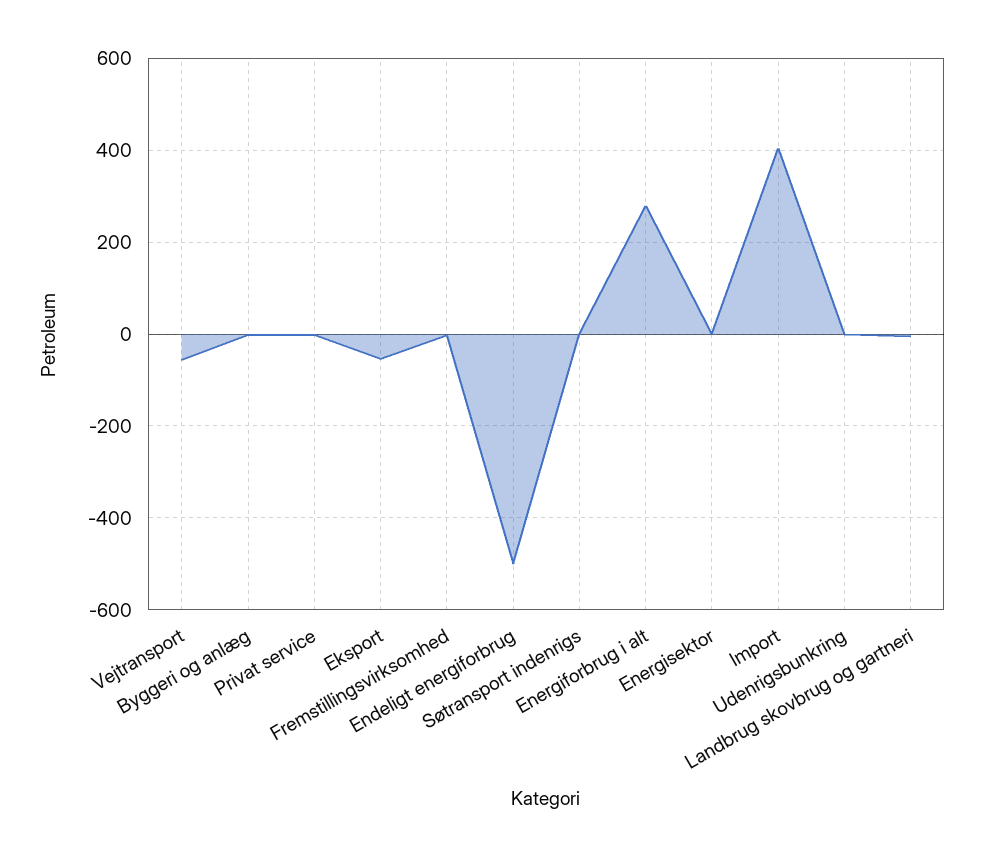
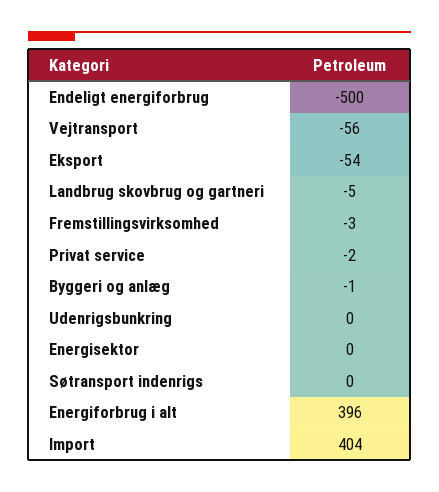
Energiforbrug i alt: 280 -> 396

